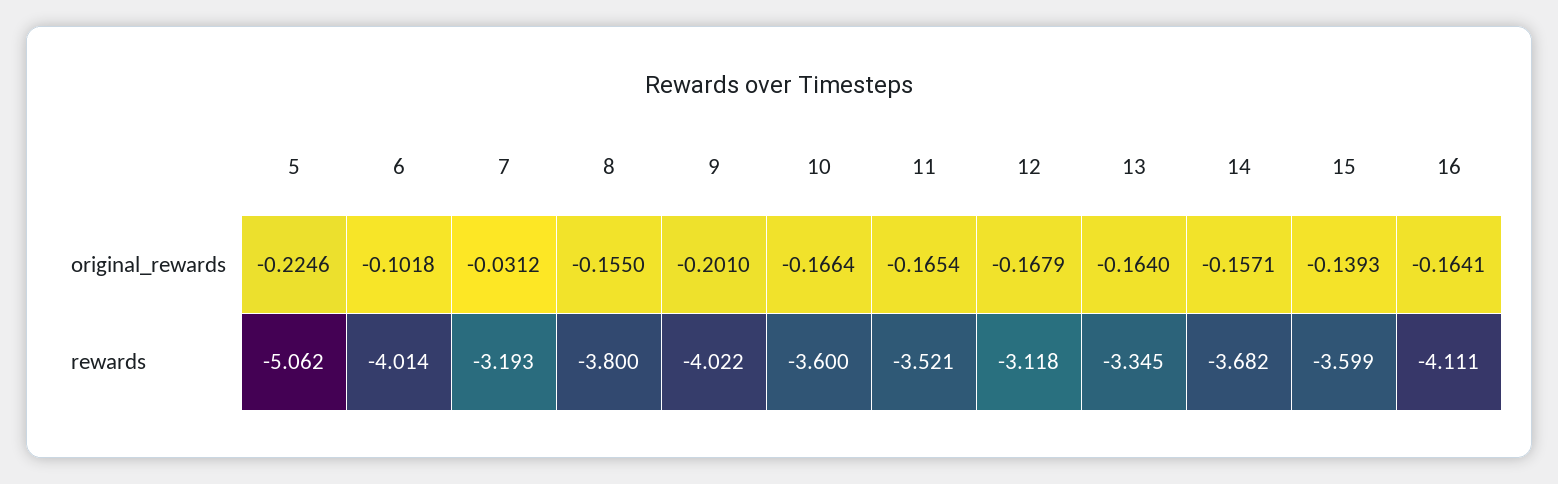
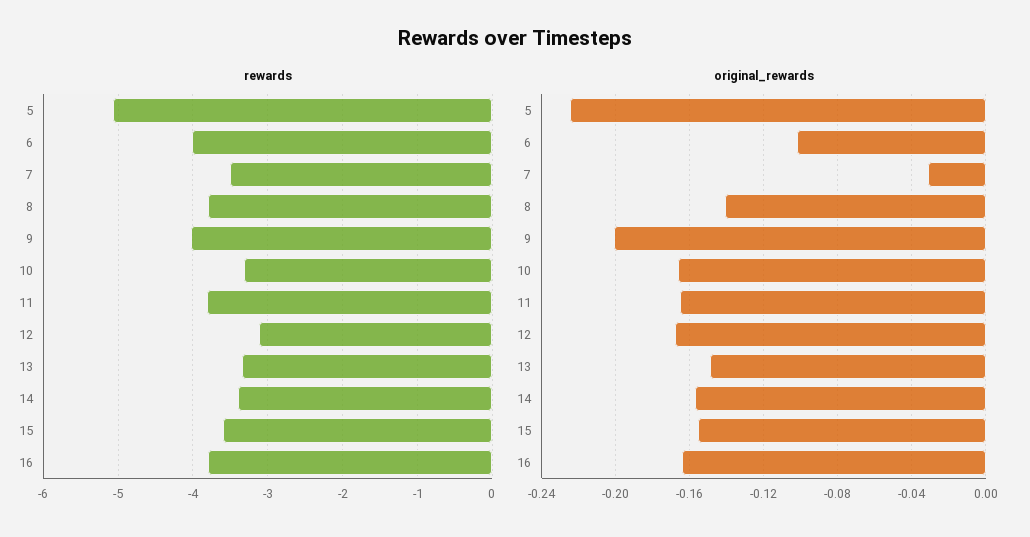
original_rewards, 8: -0.155 -> -0.14
original_rewards, 13: -0.164 -> -0.15
original_rewards, 15: -0.1393 -> -0.155
rewards, 7: -3.193 -> -3.5
rewards, 10: -3.6 -> -3.3
rewards, 11: -3.521 -> -3.8
rewards, 14: -3.682 -> -3.4
rewards, 16: -4.111 -> -3.8

